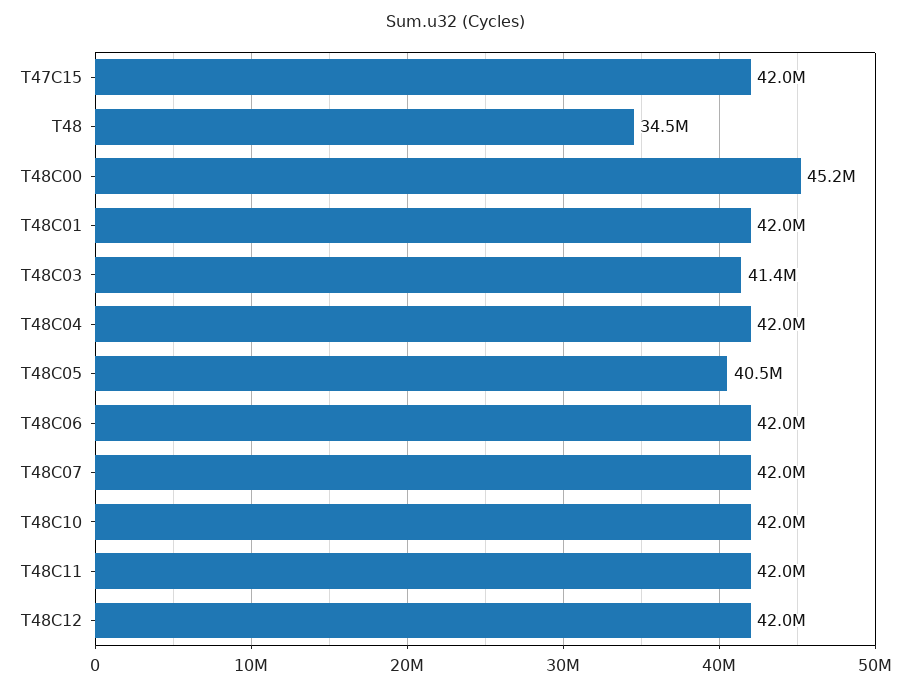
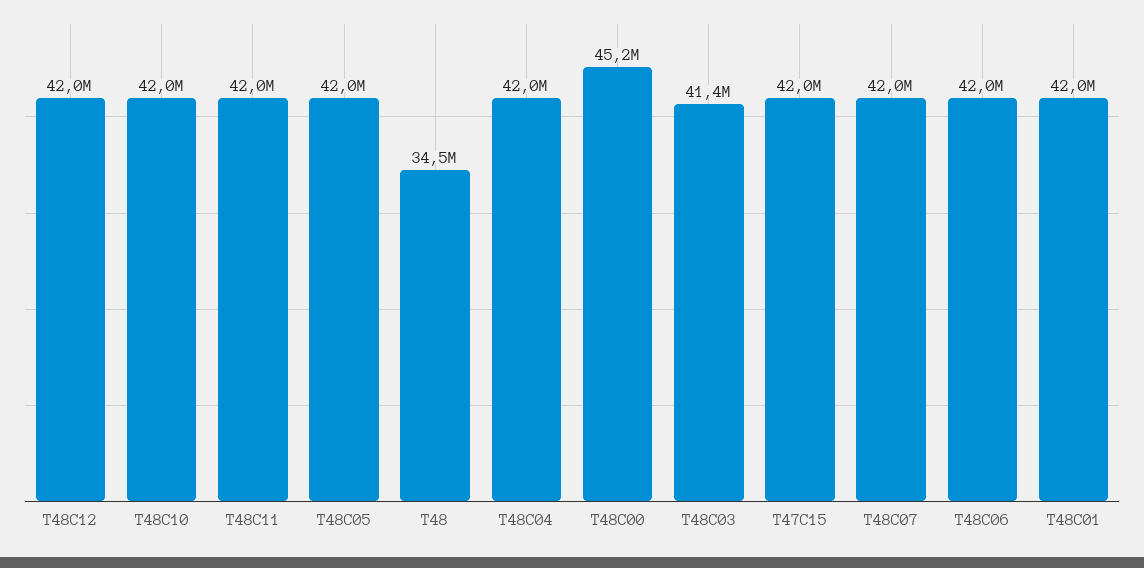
T48C05: 40500000 -> 42000000

